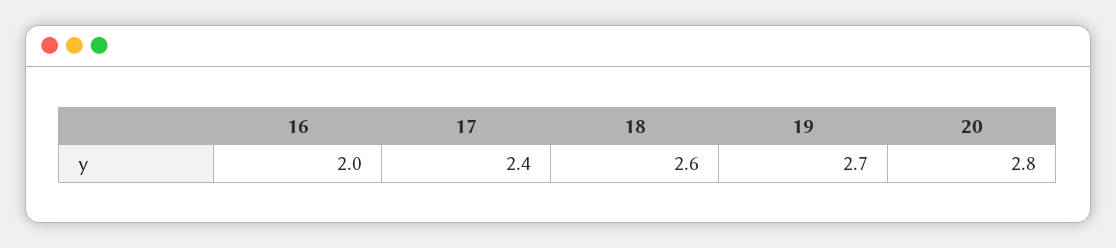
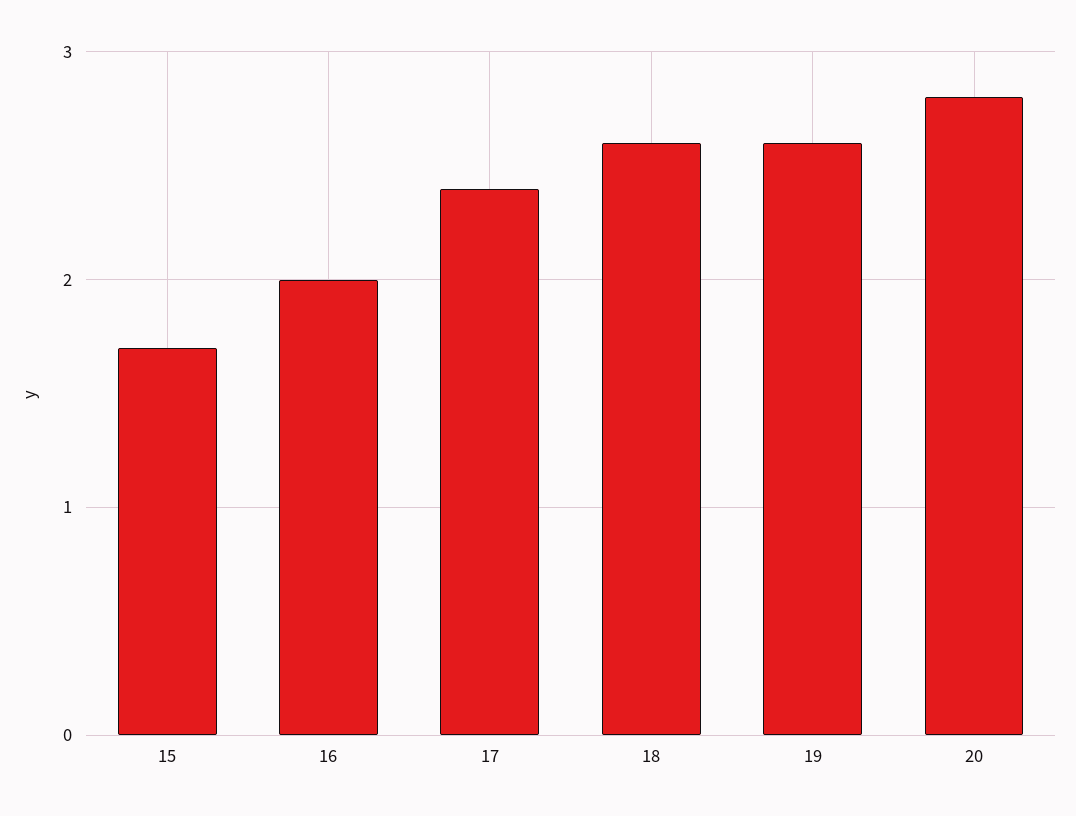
19: 2.7 -> 2.6
15: none -> 1.7

